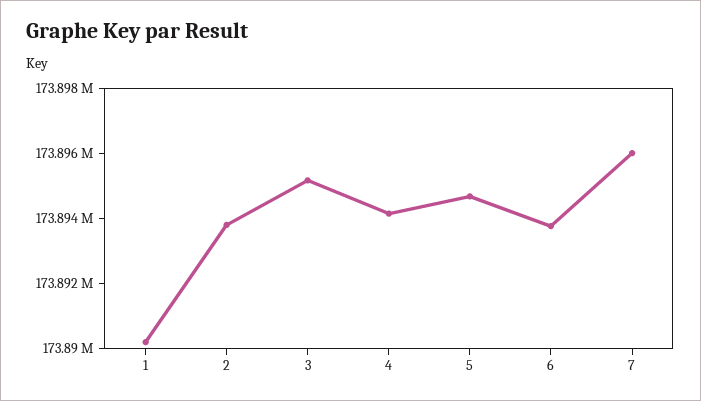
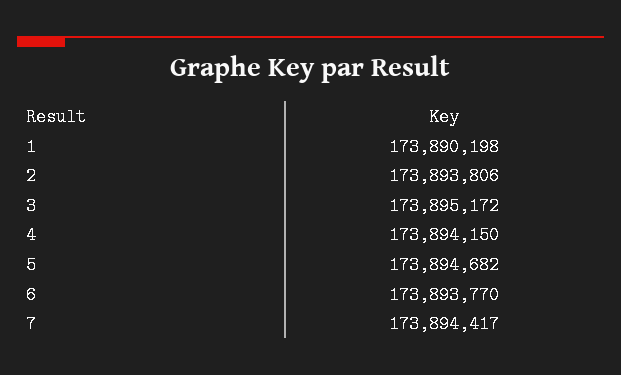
7: 173896000 -> 173894417

